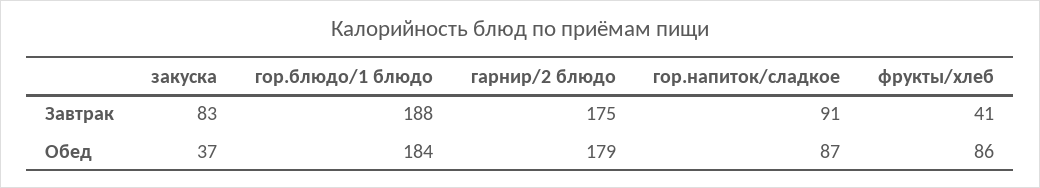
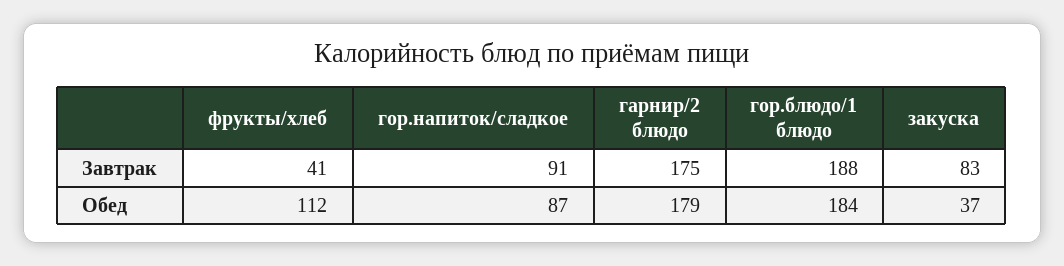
фрукты/хлеб, Обед: 86 -> 112

